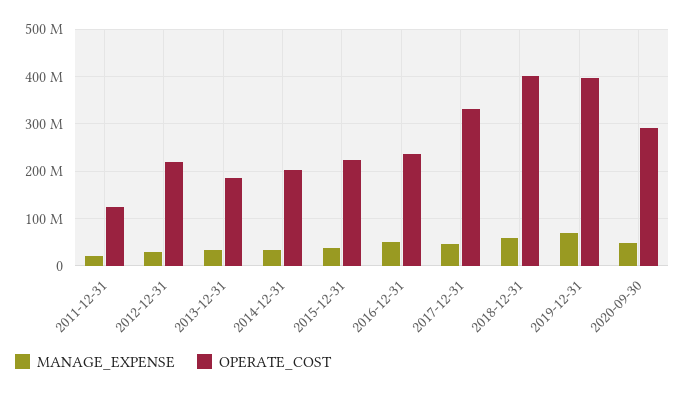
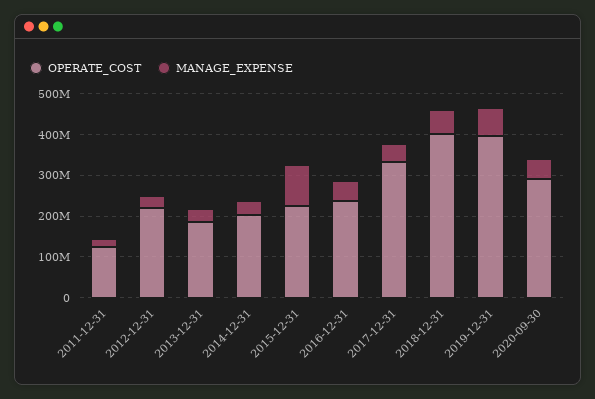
MANAGE_EXPENSE, 2015-12-31: 40000000 -> 100000000

